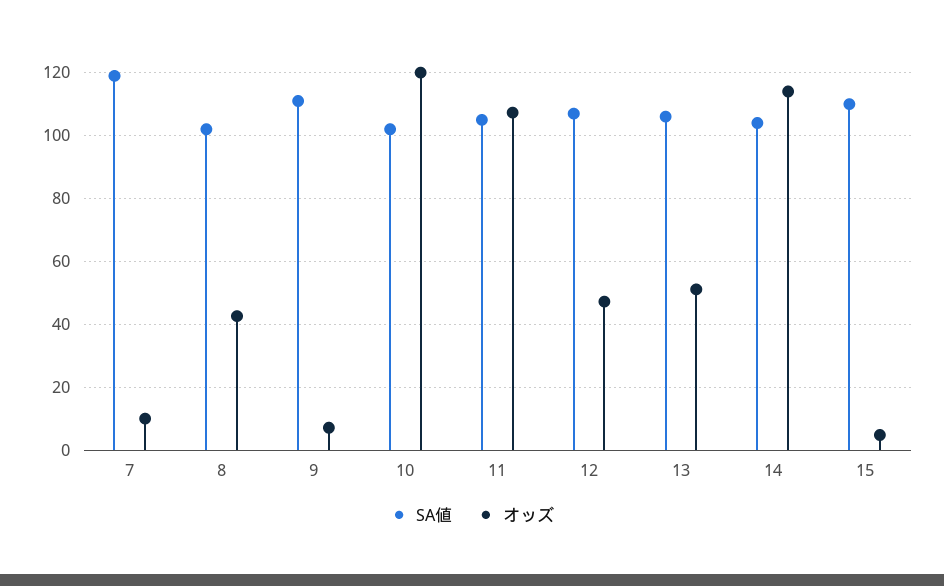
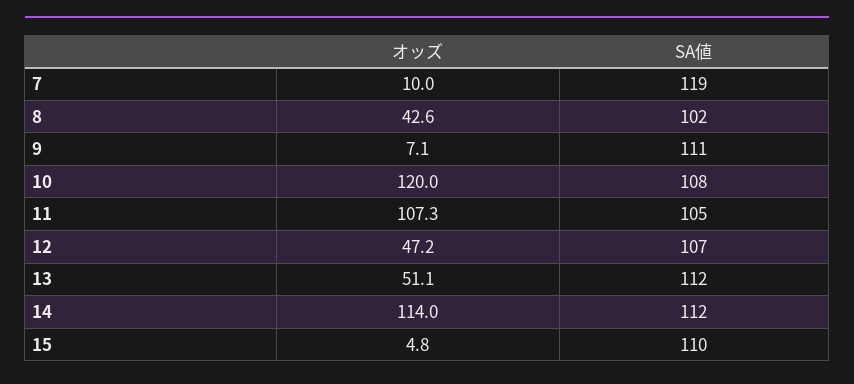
SA値, 10: 102 -> 108
SA値, 13: 106 -> 112
SA値, 14: 104 -> 112

